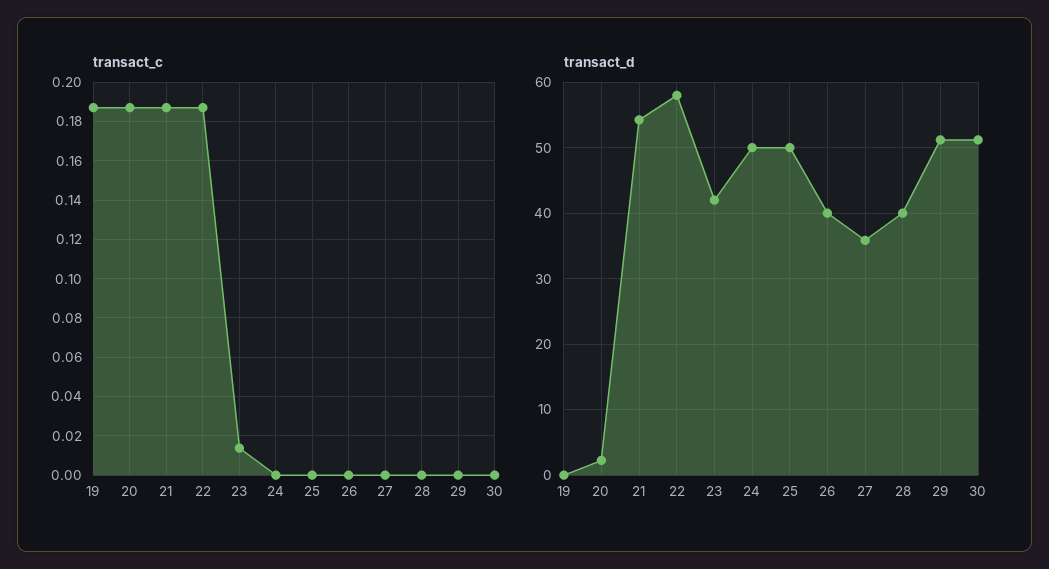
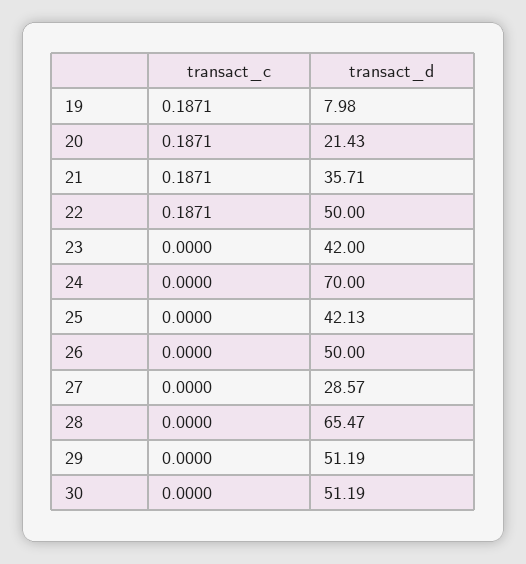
transact_c, 23: 0.015 -> 0
transact_d, 19: 0 -> 7.98
transact_d, 20: 2 -> 21.43
transact_d, 21: 54 -> 35.71
transact_d, 22: 58 -> 50
transact_d, 24: 50 -> 70
transact_d, 25: 50 -> 42.13
transact_d, 26: 40 -> 50
transact_d, 27: 36 -> 28.57
transact_d, 28: 40 -> 65.47

